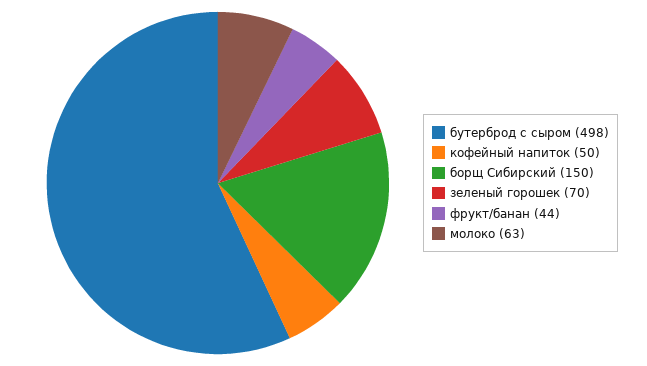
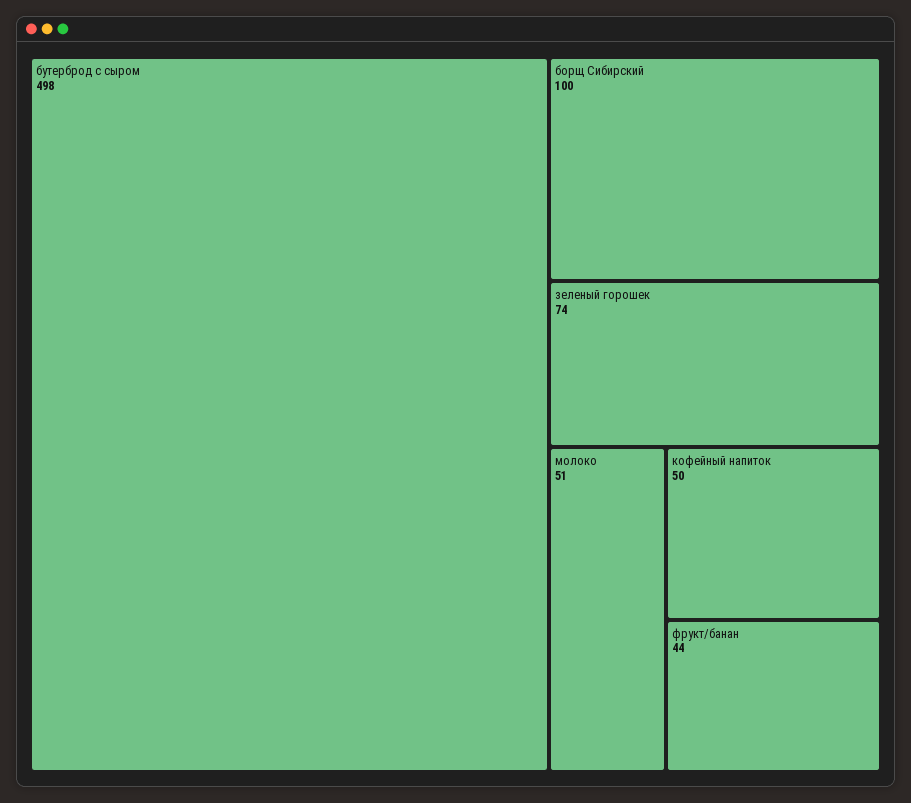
борщ Сибирский: 150 -> 100
зеленый горошек: 70 -> 74
молоко: 63 -> 51

